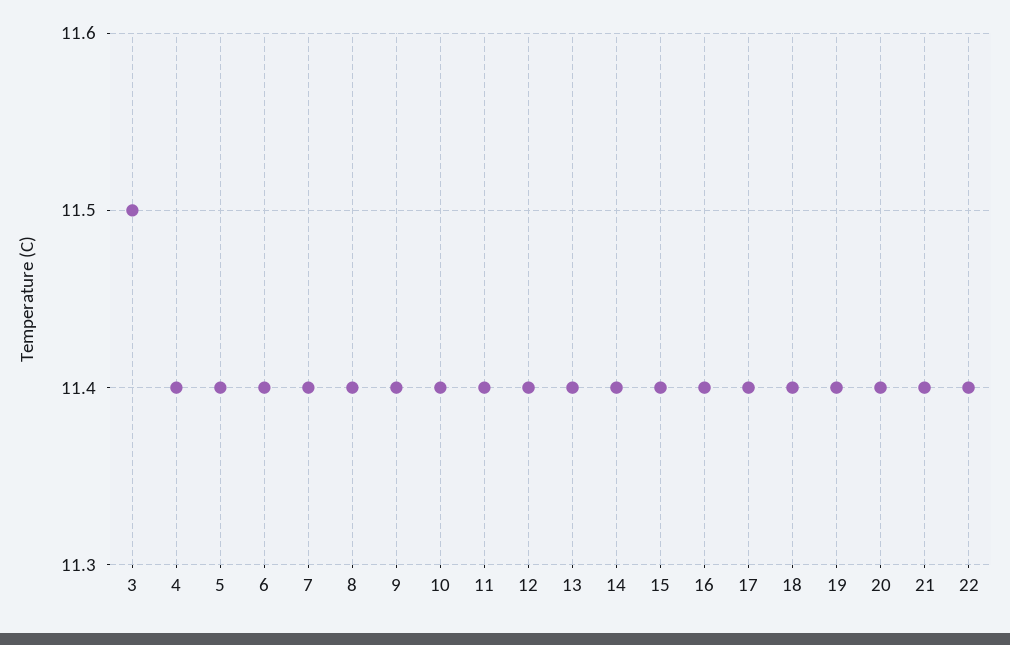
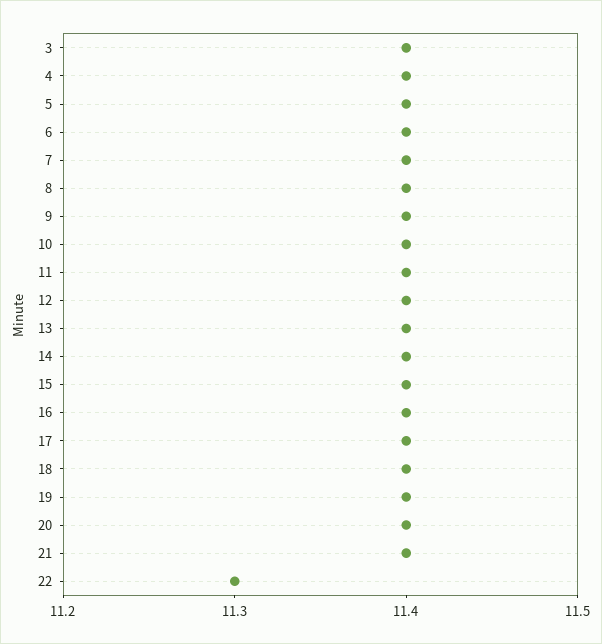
3: 11.5 -> 11.4
22: 11.4 -> 11.3

